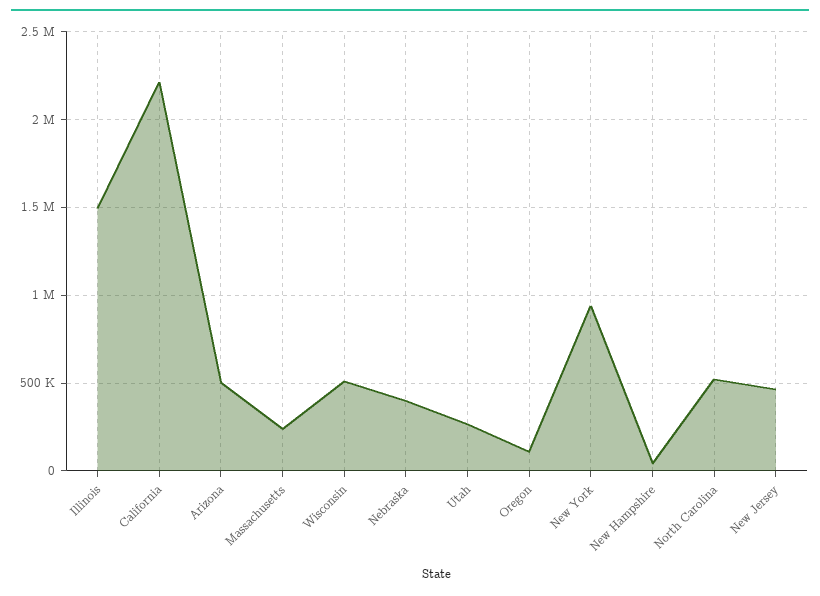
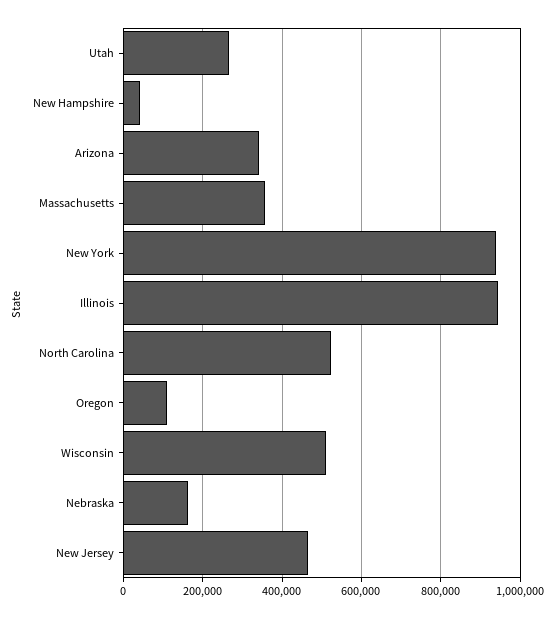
Illinois: 1500000 -> 940000
California: 2200000 -> none
Arizona: 500000 -> 340000
Massachusetts: 250000 -> 360000
Nebraska: 400000 -> 160000

